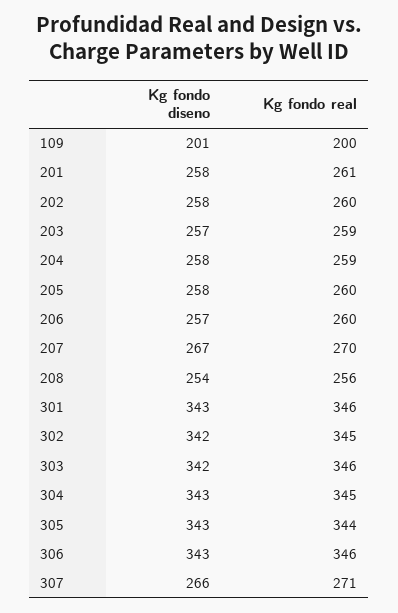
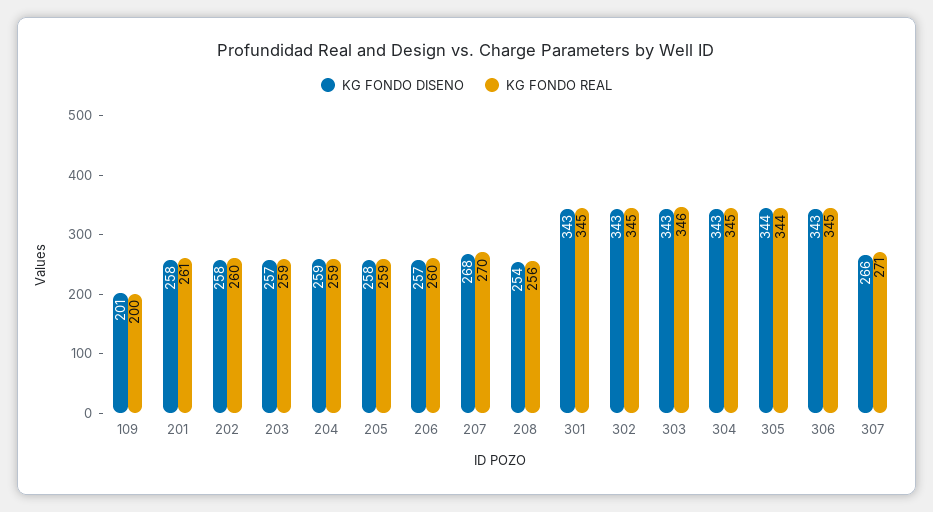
Kg fondo diseno, 204: 258 -> 259
Kg fondo real, 205: 260 -> 259
Kg fondo diseno, 207: 267 -> 268
Kg fondo real, 301: 346 -> 345
Kg fondo diseno, 302: 342 -> 343
Kg fondo diseno, 303: 342 -> 343
Kg fondo diseno, 305: 343 -> 344
Kg fondo real, 306: 346 -> 345

